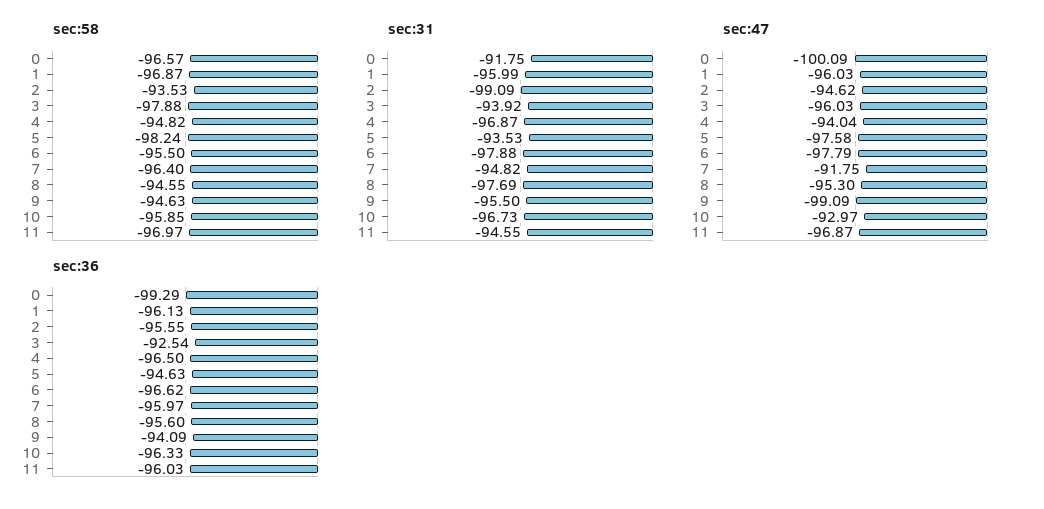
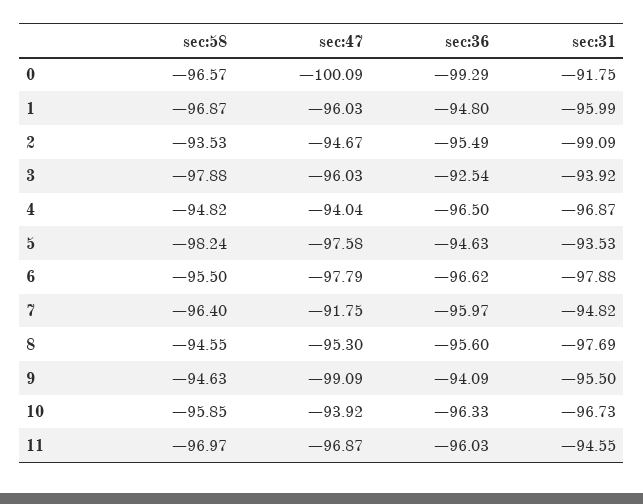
sec:47, 2: -94.62 -> -94.67
sec:47, 10: -92.97 -> -93.92
sec:36, 1: -96.13 -> -94.8
sec:36, 2: -95.55 -> -95.49

